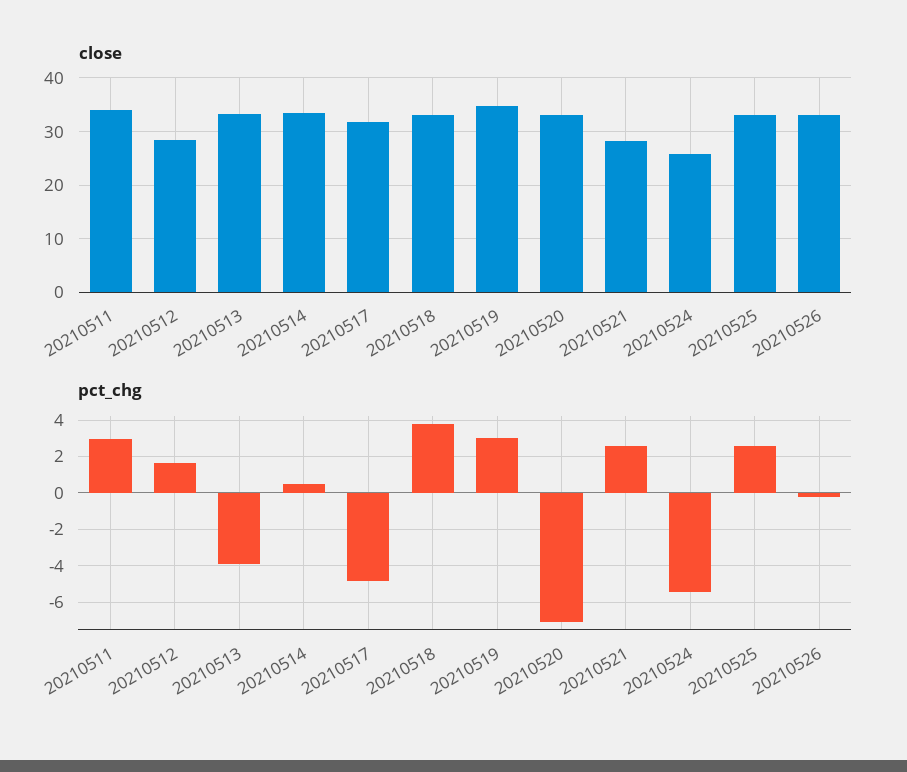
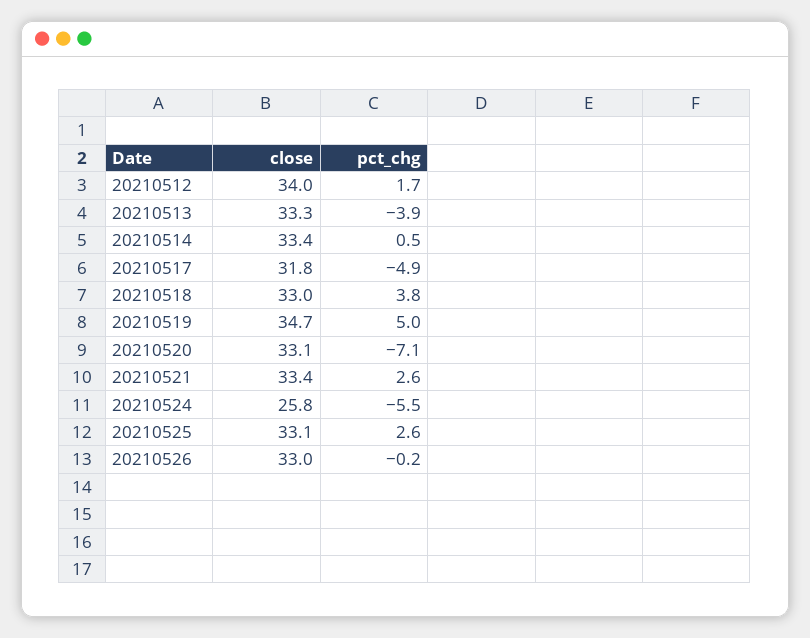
close, 20210511: 34 -> none
close, 20210512: 28 -> 34
close, 20210521: 28 -> 33.4
pct_chg, 20210511: 3 -> none
pct_chg, 20210519: 3 -> 5

